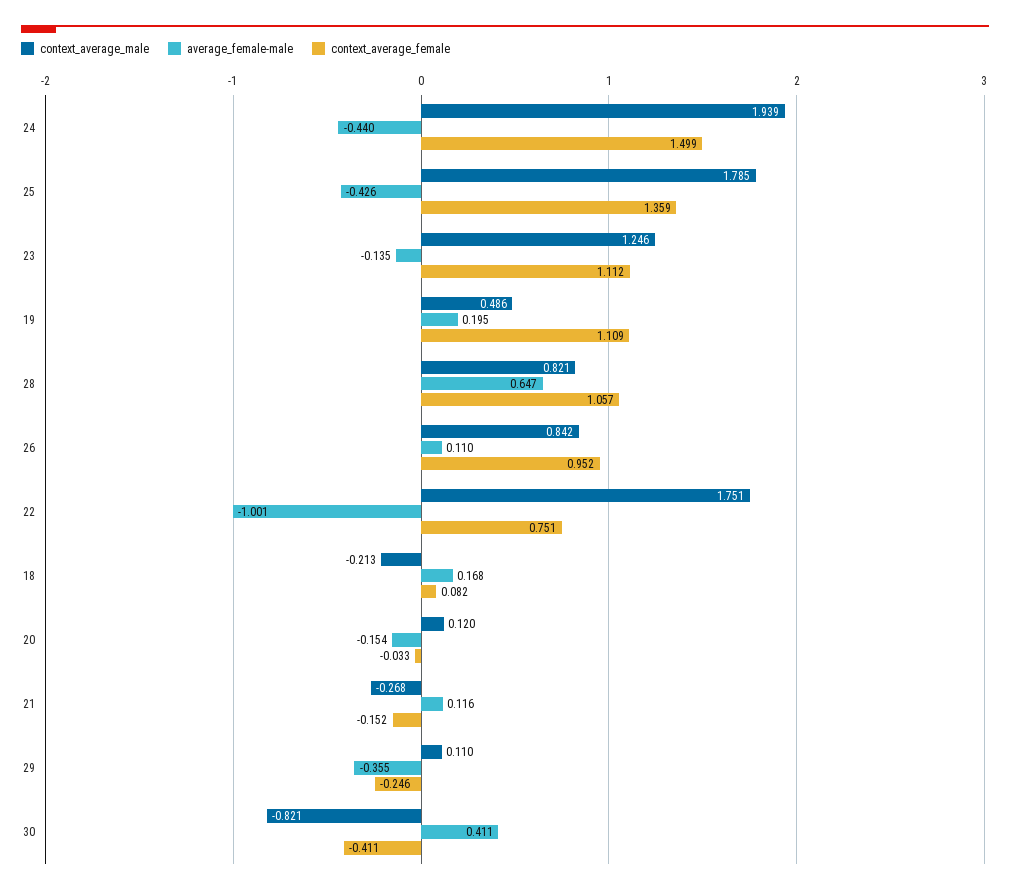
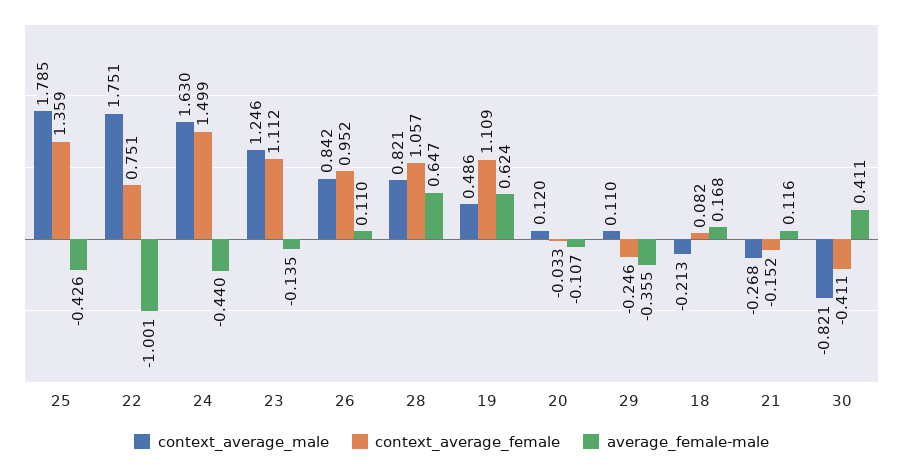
context_average_male, 24: 1.939 -> 1.63
average_female-male, 19: 0.195 -> 0.624
average_female-male, 20: -0.154 -> -0.107

